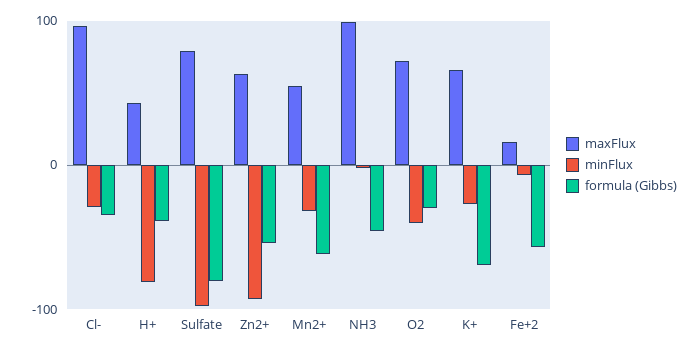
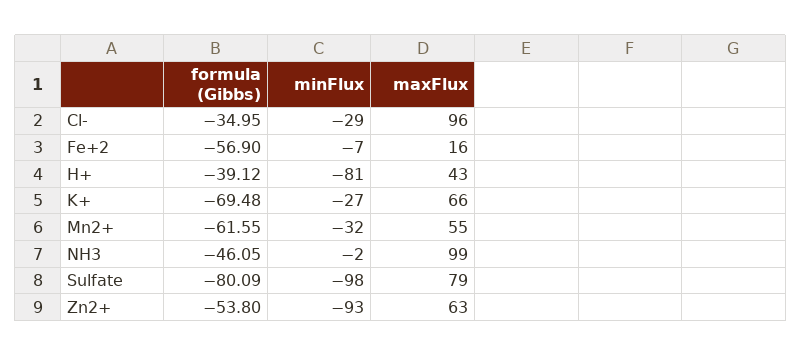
maxFlux, O2: 70 -> none
minFlux, O2: -40 -> none
formula (Gibbs), O2: -30 -> none

